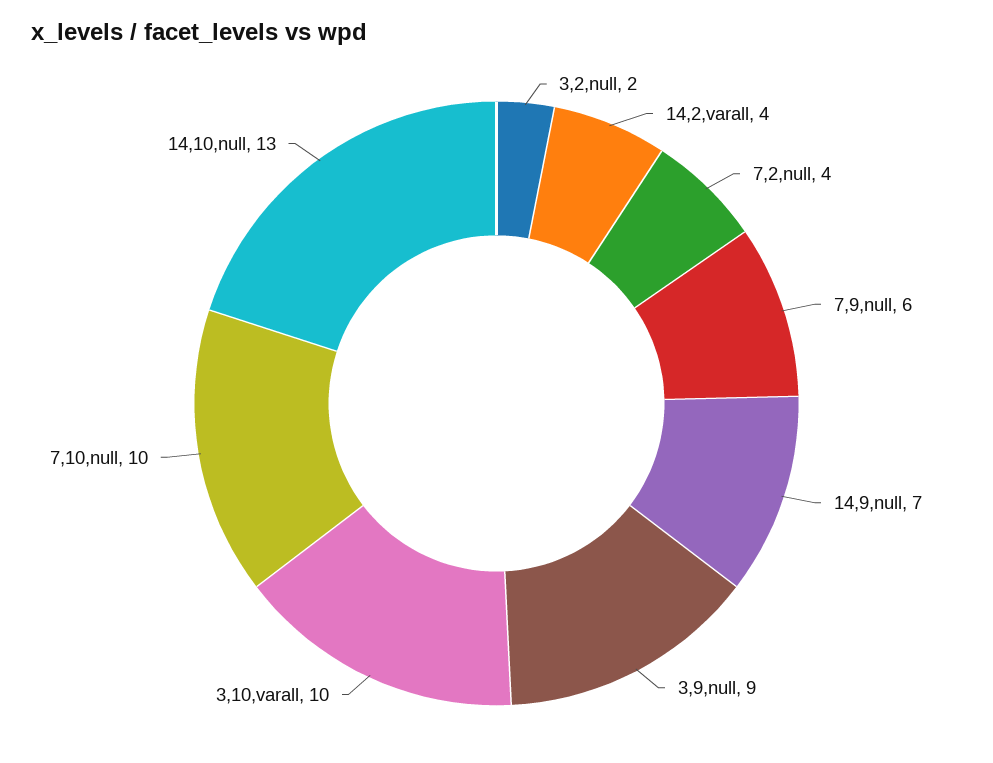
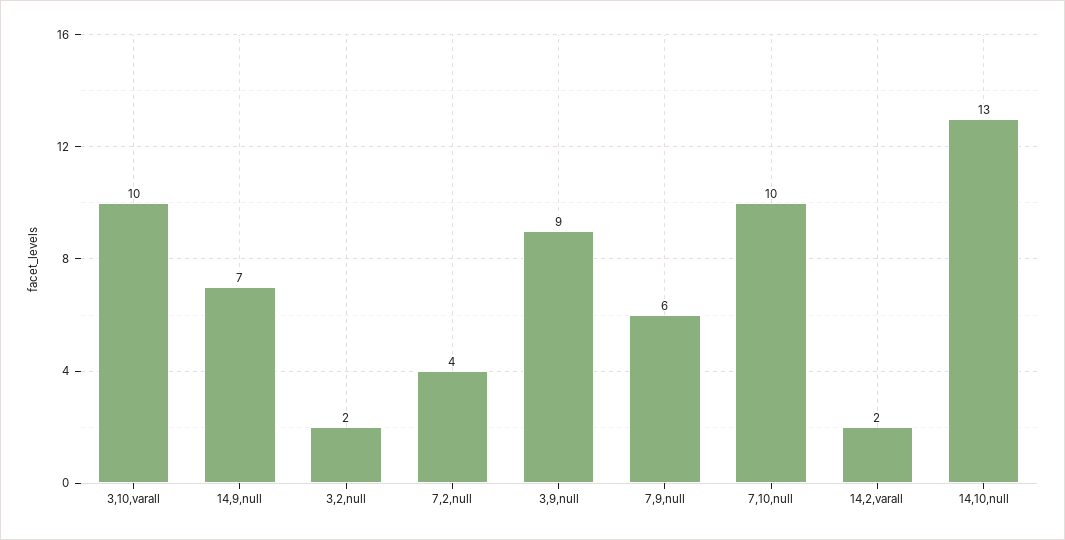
14,2,varall: 4 -> 2

